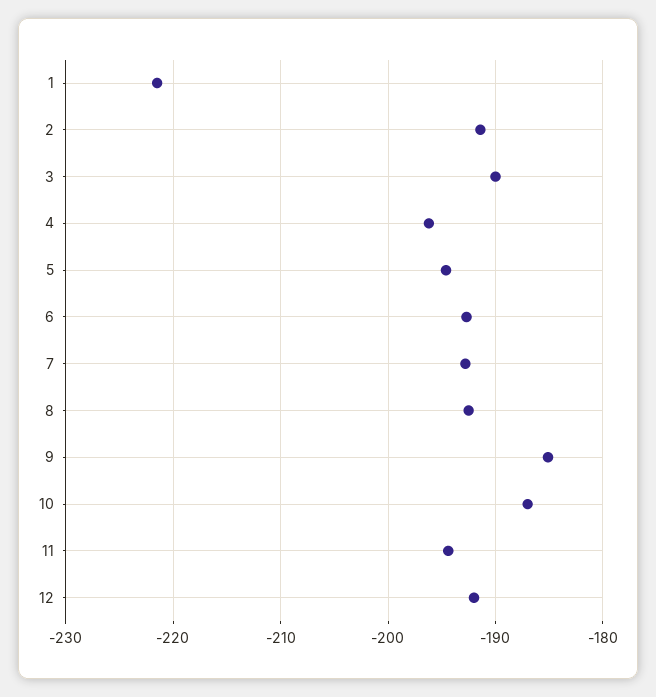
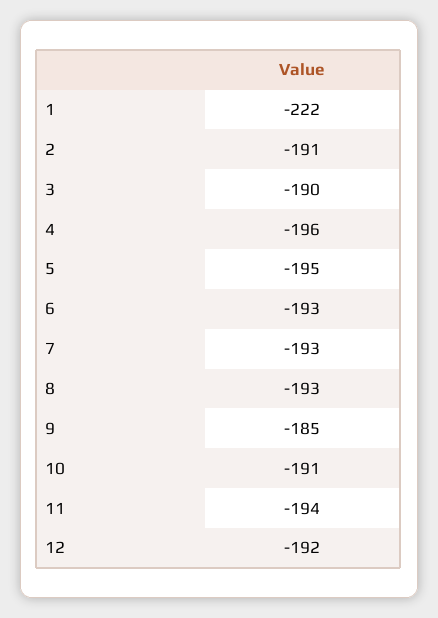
10: -187 -> -191

